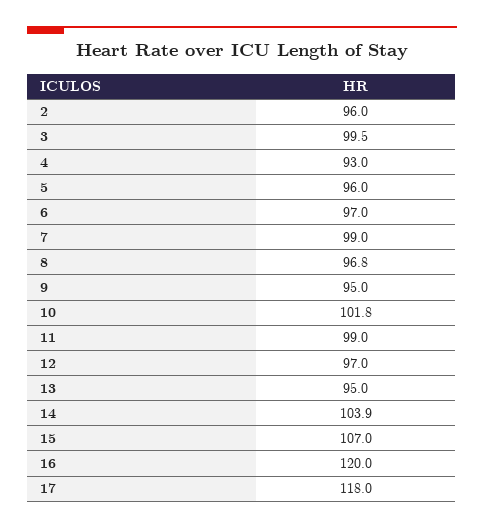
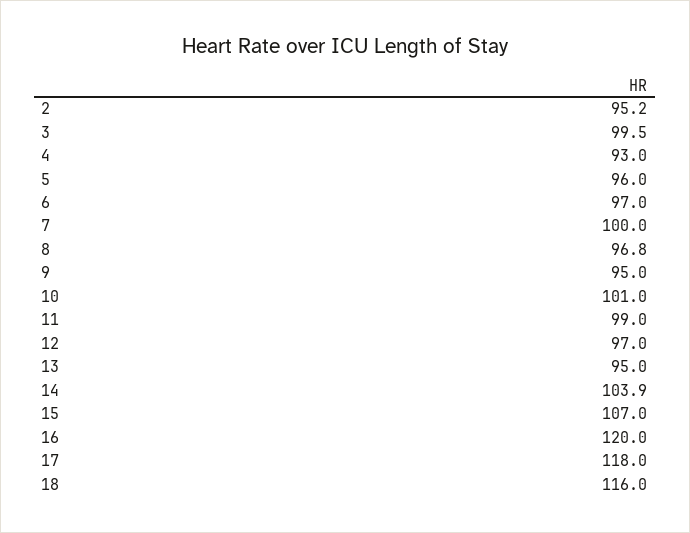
2: 96 -> 95.2
7: 99 -> 100
10: 101.8 -> 101
18: none -> 116

